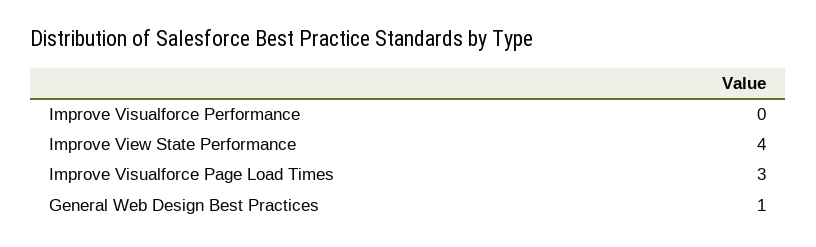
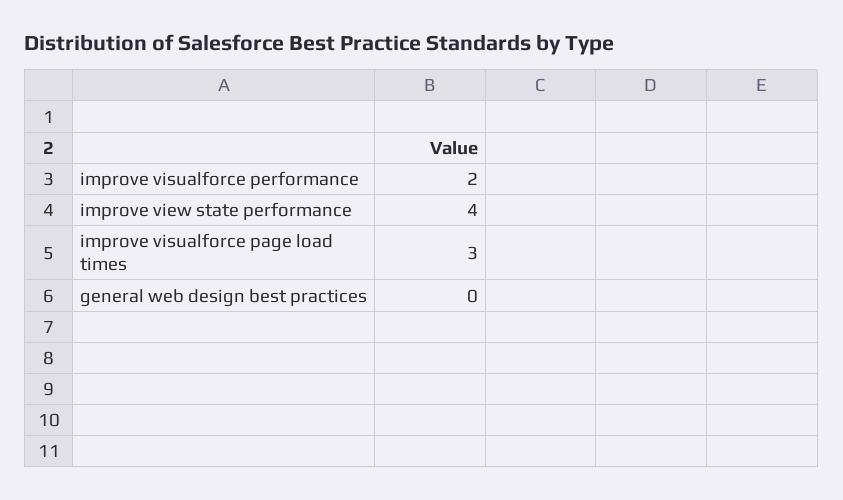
Improve Visualforce Performance: 0 -> 2
General Web Design Best Practices: 1 -> 0

